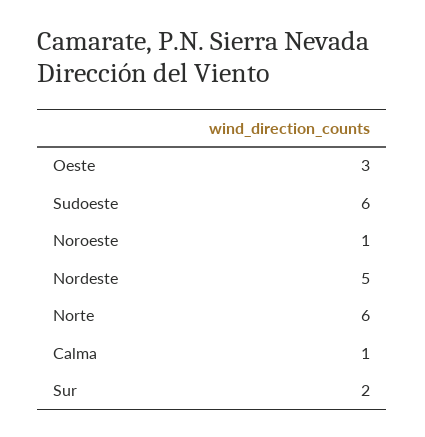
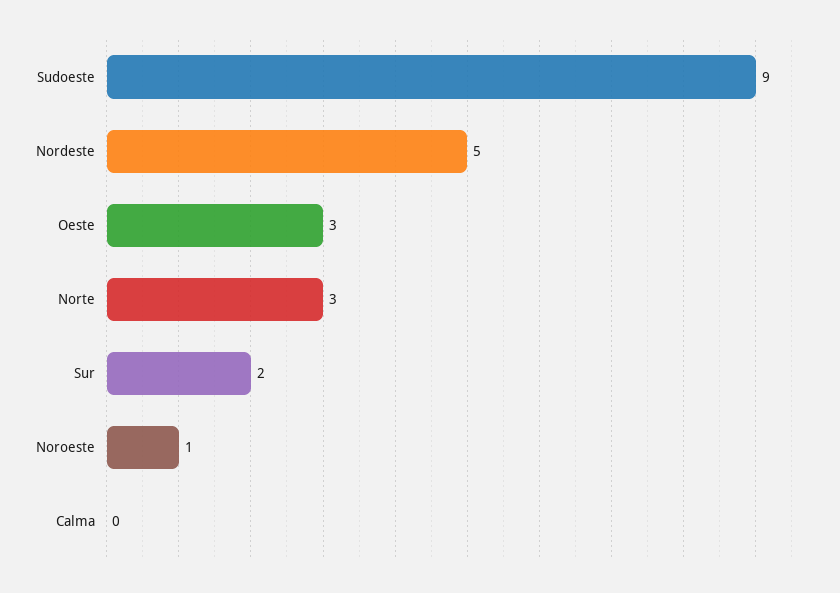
Sudoeste: 6 -> 9
Norte: 6 -> 3
Calma: 1 -> 0

